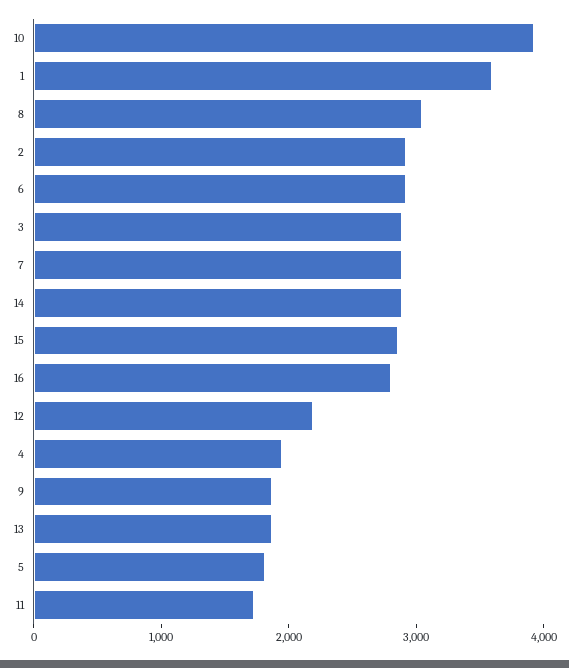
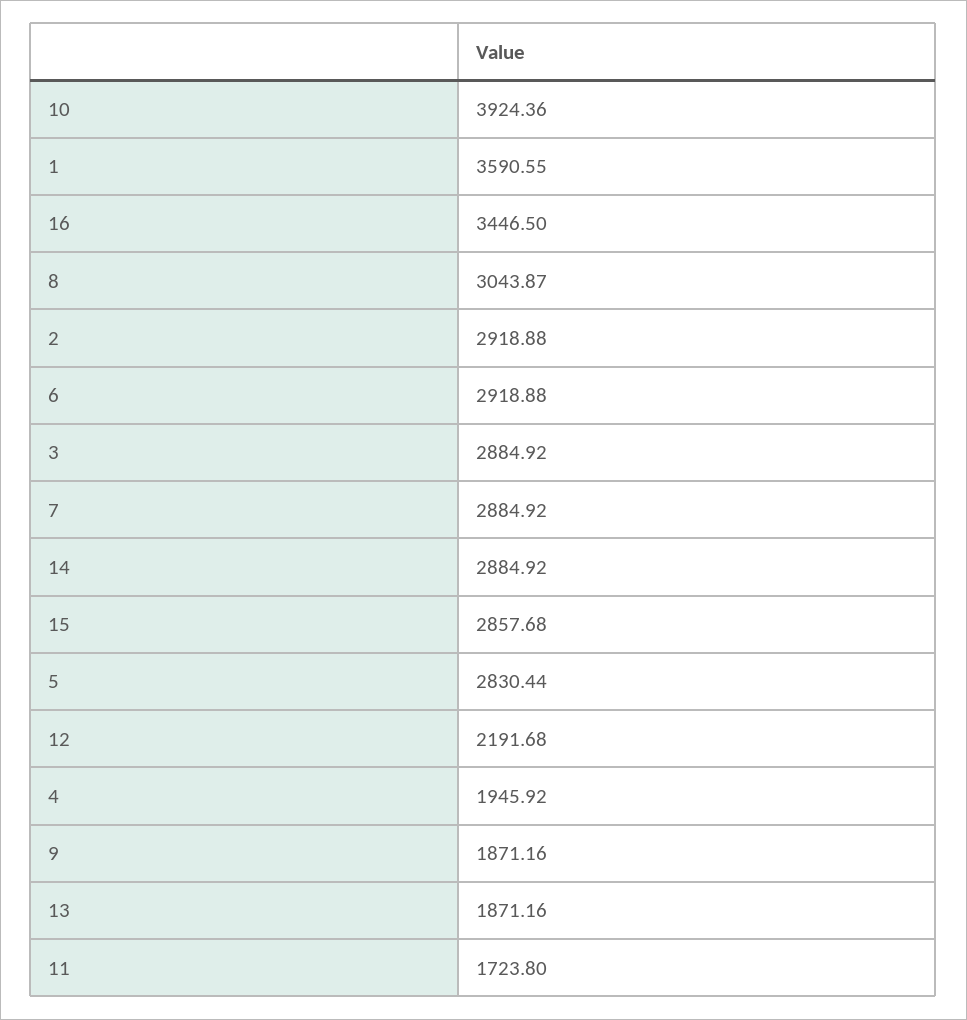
16: 2800 -> 3446.5
5: 1800 -> 2830.44

